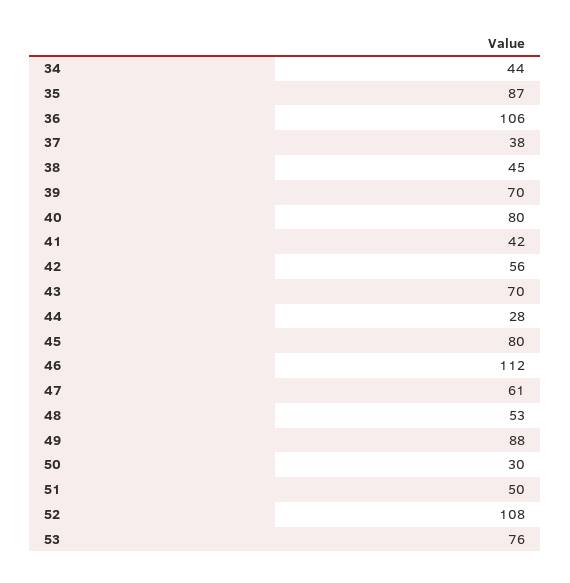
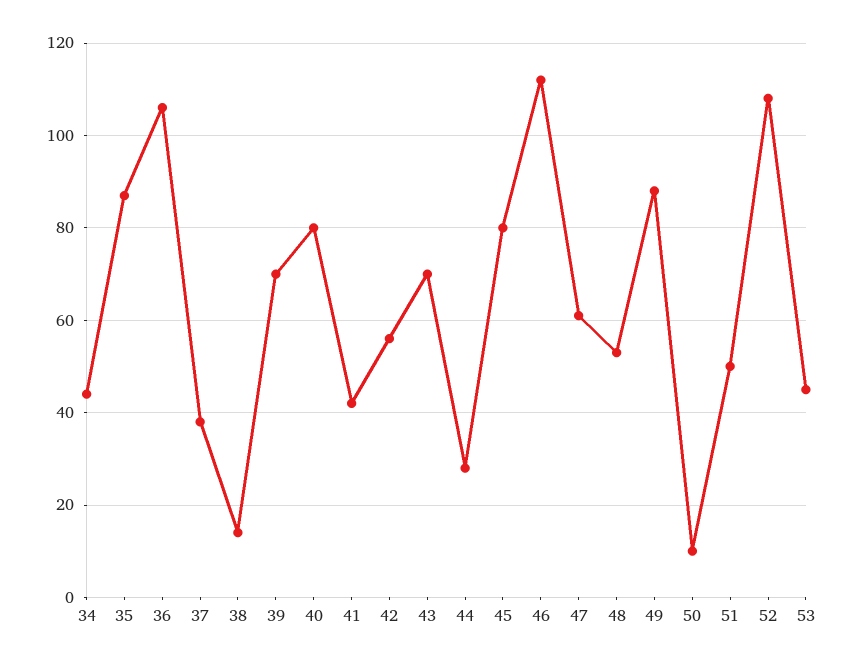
38: 45 -> 15
50: 30 -> 10
53: 76 -> 45

